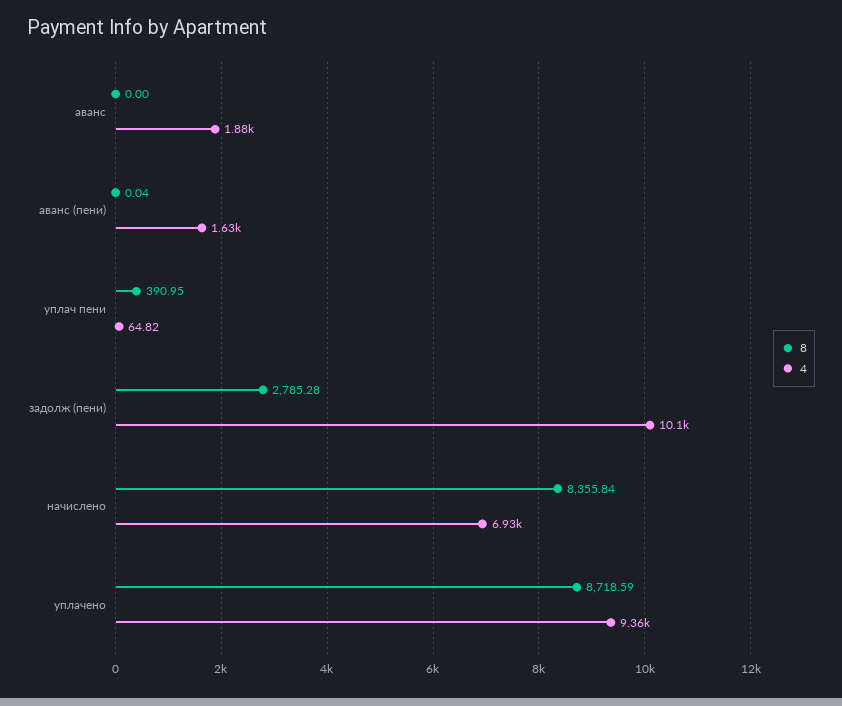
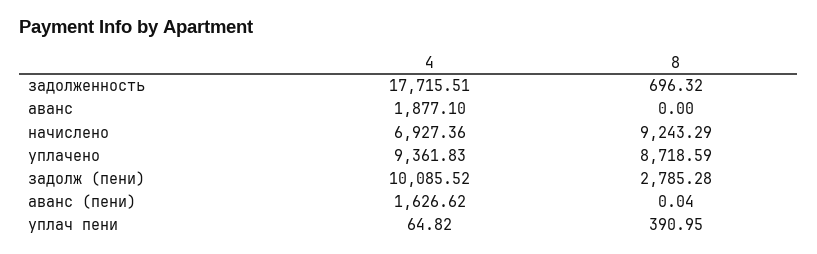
8, начислено: 8355.84 -> 9243.29
4, задолженность: none -> 17715.51
8, задолженность: none -> 696.32

